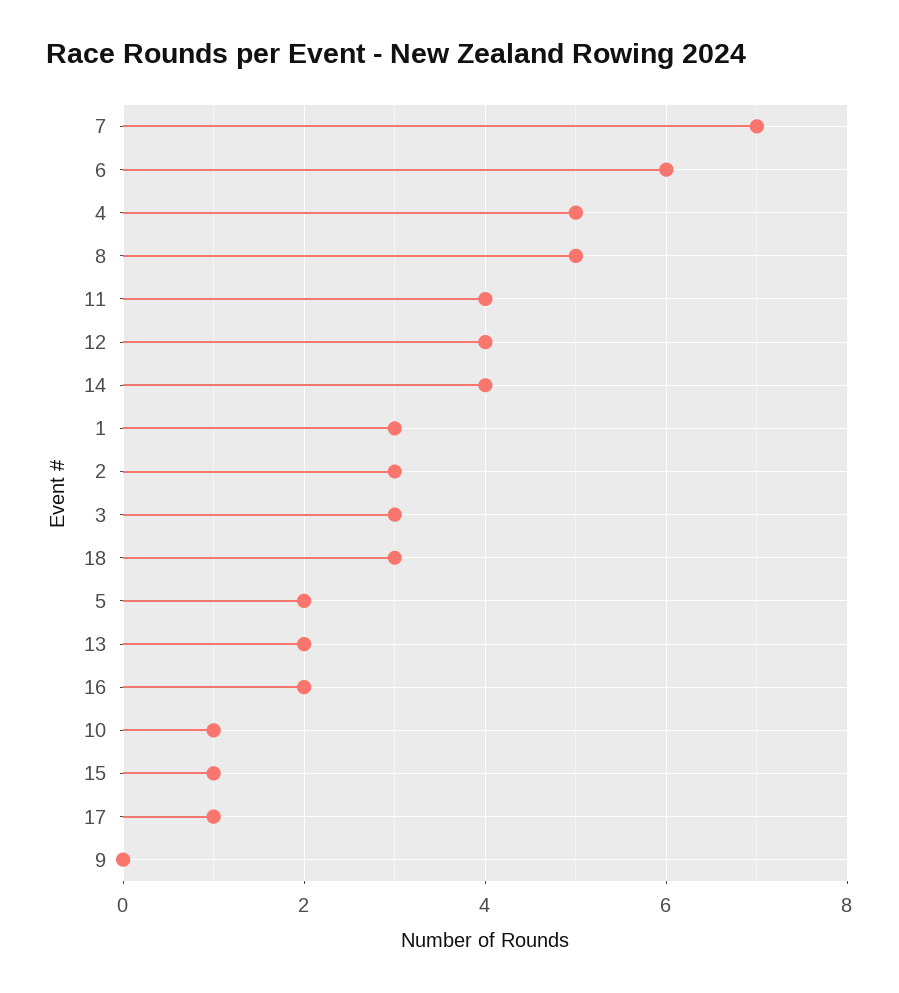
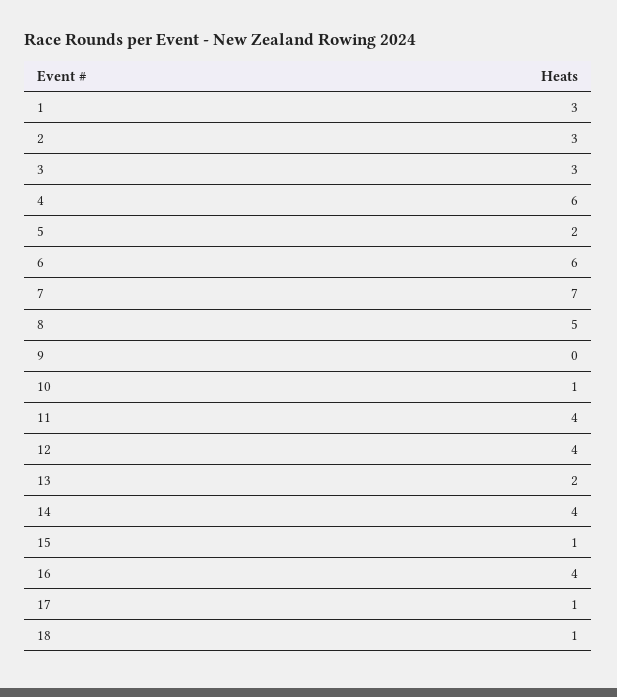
4: 5 -> 6
18: 3 -> 1
16: 2 -> 4

